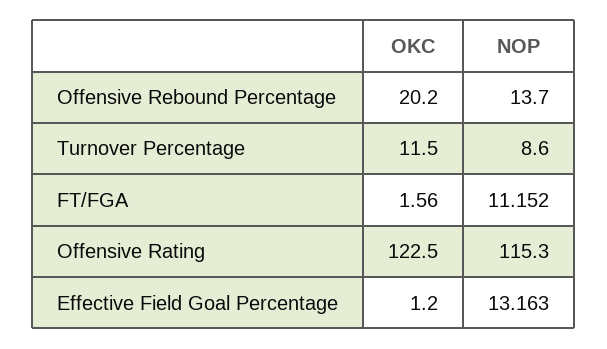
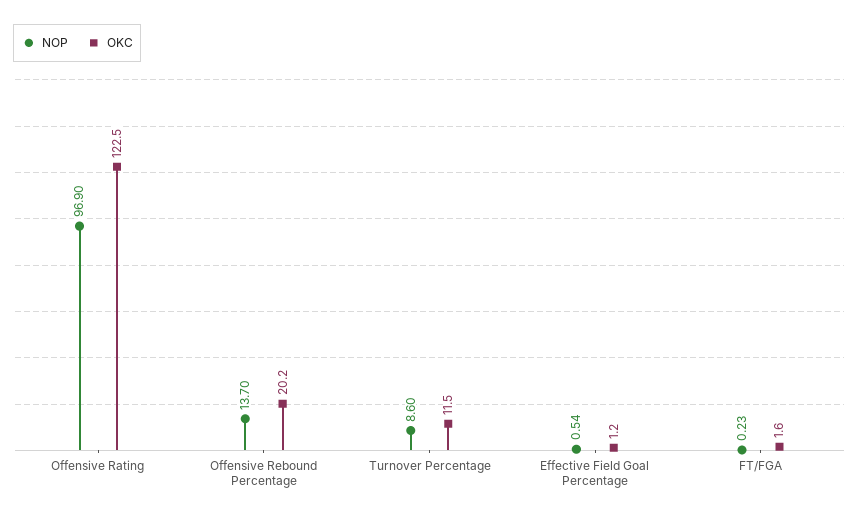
NOP, FT/FGA: 11.152 -> 0.23
NOP, Offensive Rating: 115.3 -> 96.9
NOP, Effective Field Goal Percentage: 13.163 -> 0.54

